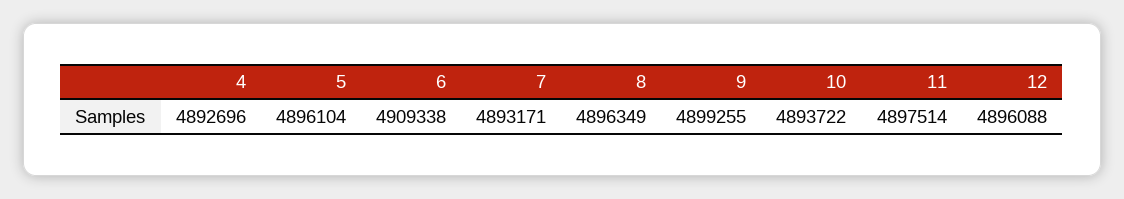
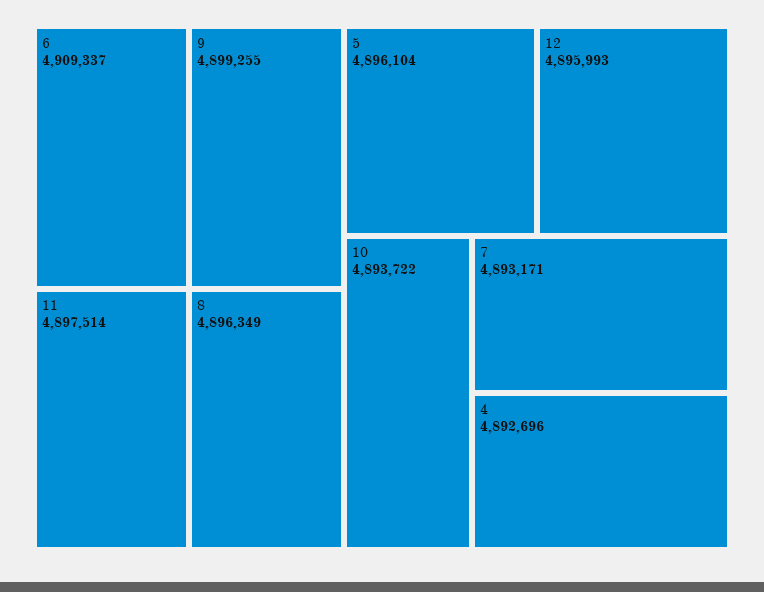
6: 4909338 -> 4909337
12: 4896088 -> 4895993

